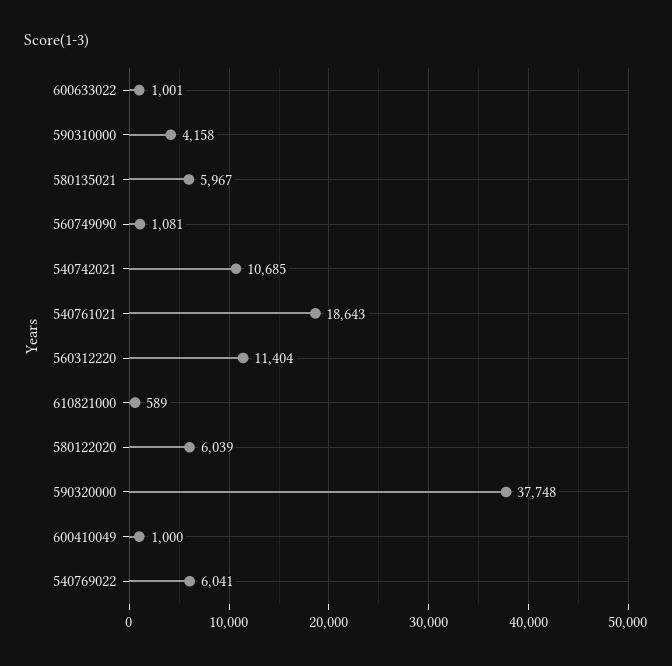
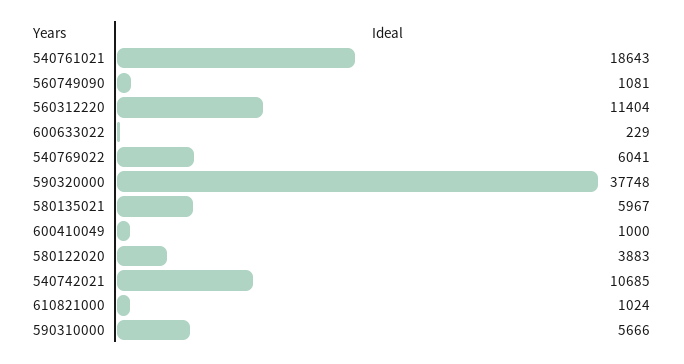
600633022: 1001 -> 229
590310000: 4158 -> 5666
610821000: 589 -> 1024
580122020: 6039 -> 3883

